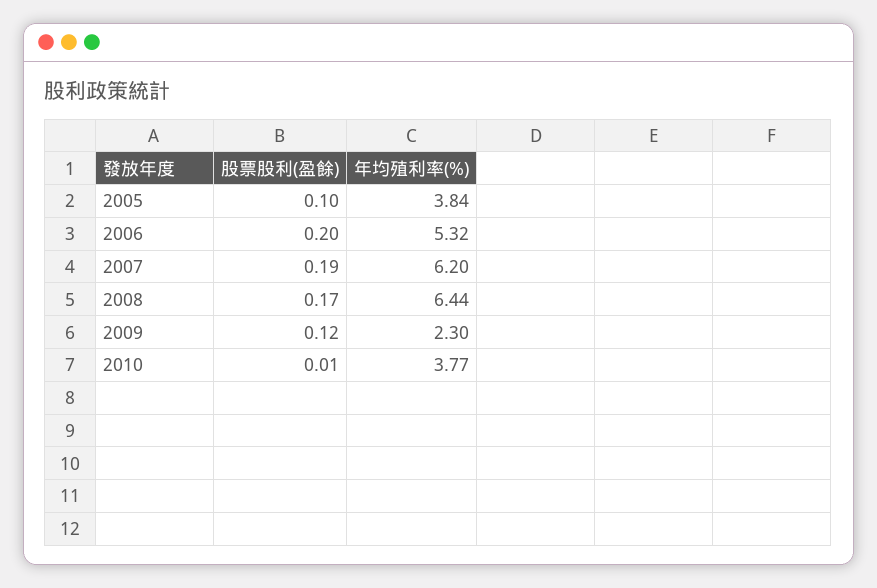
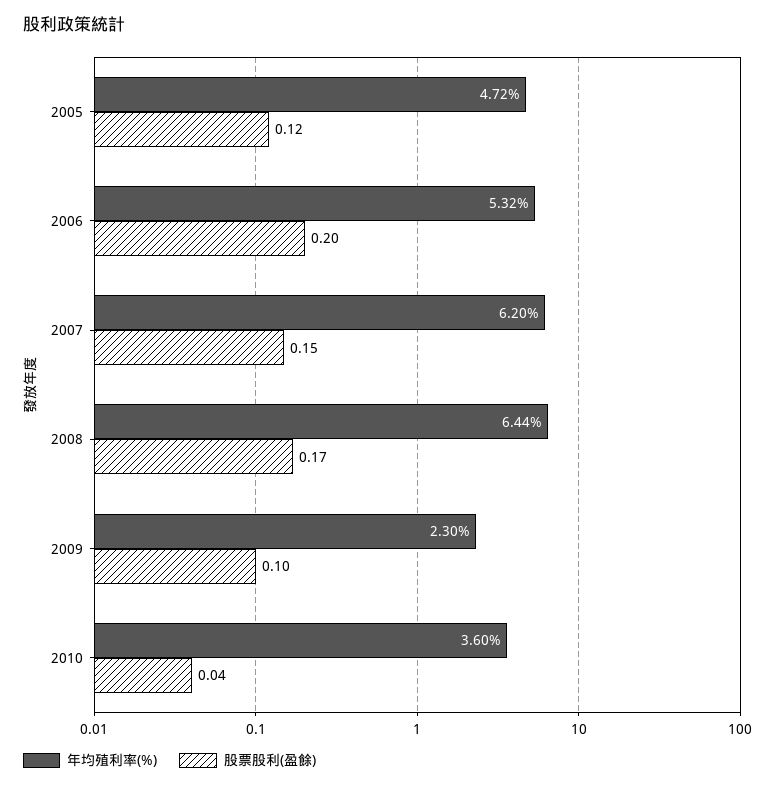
股票股利(盈餘), 2005: 0.1 -> 0.12
年均殖利率(%), 2005: 3.84 -> 4.72
股票股利(盈餘), 2007: 0.19 -> 0.15
股票股利(盈餘), 2009: 0.12 -> 0.1
股票股利(盈餘), 2010: 0.01 -> 0.04
年均殖利率(%), 2010: 3.77 -> 3.6

